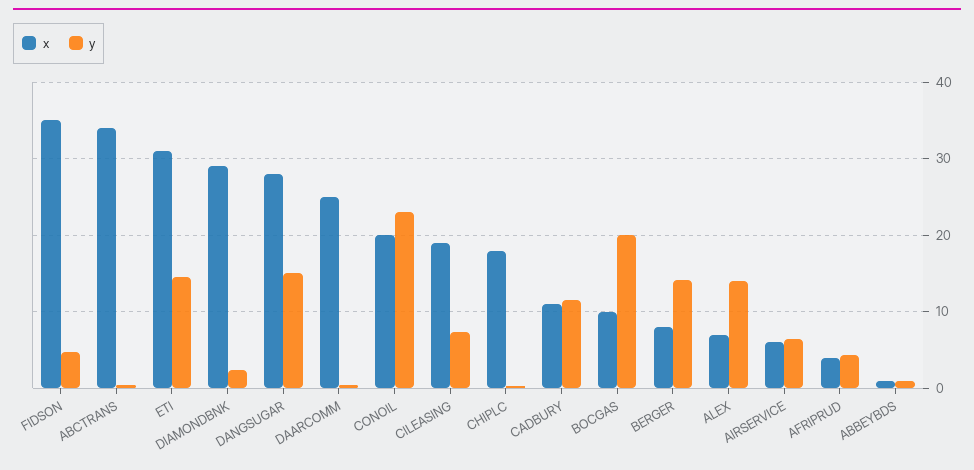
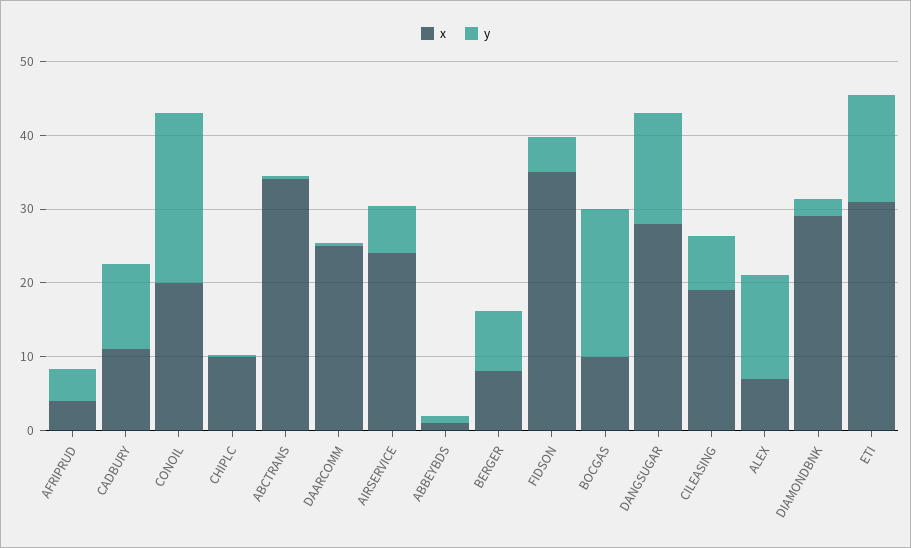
x, CHIPLC: 18 -> 10
y, BERGER: 14 -> 8
x, AIRSERVICE: 6 -> 24

